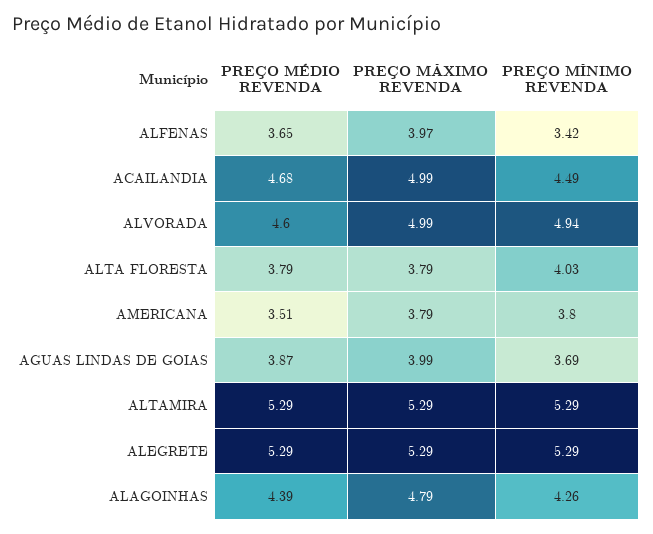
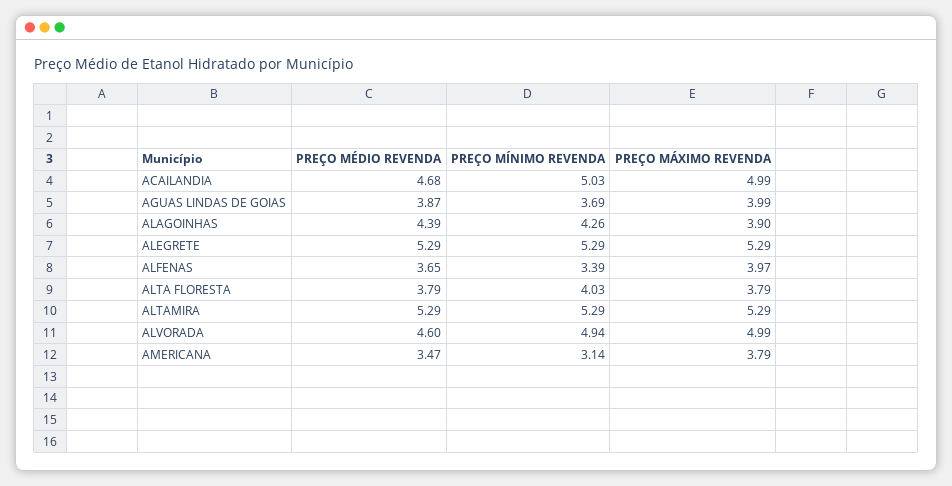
PREÇO MÍNIMO REVENDA, ALFENAS: 3.42 -> 3.39
PREÇO MÍNIMO REVENDA, ACAILANDIA: 4.49 -> 5.03
PREÇO MÉDIO REVENDA, AMERICANA: 3.51 -> 3.47
PREÇO MÍNIMO REVENDA, AMERICANA: 3.8 -> 3.14
PREÇO MÁXIMO REVENDA, ALAGOINHAS: 4.79 -> 3.9

